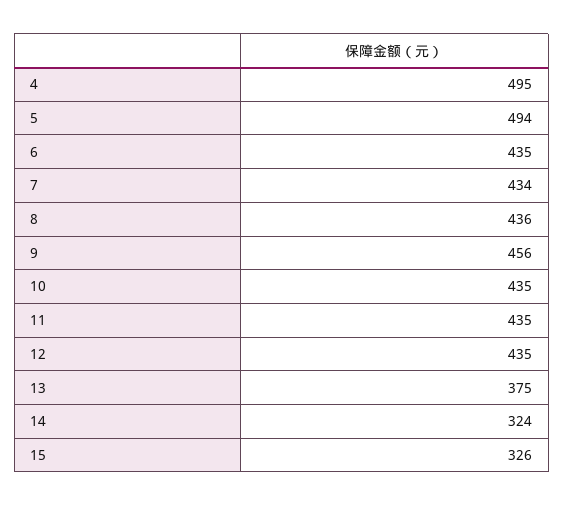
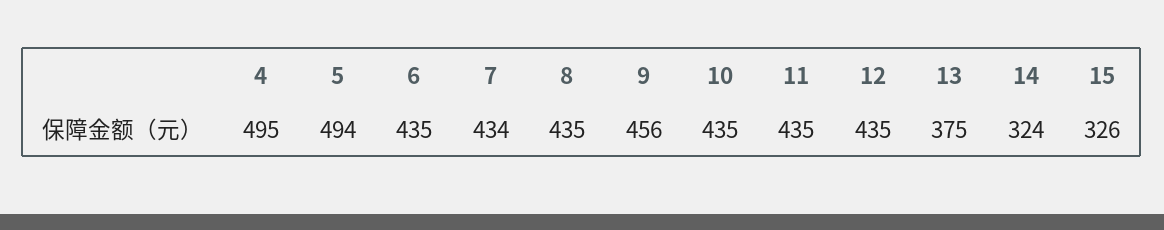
8: 436 -> 435

